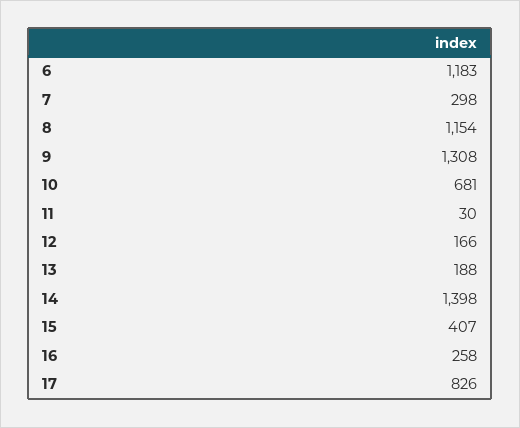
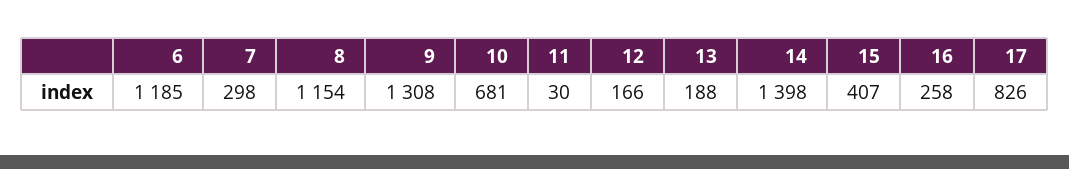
6: 1183 -> 1185

